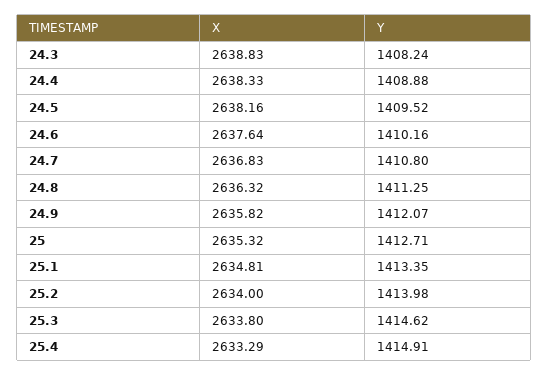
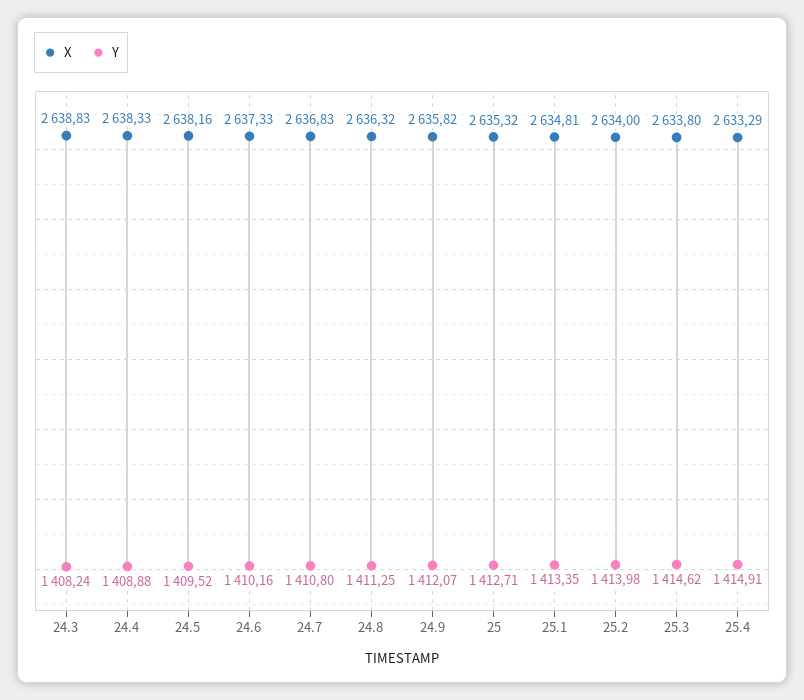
X, 24.6: 2637.64 -> 2637.33

